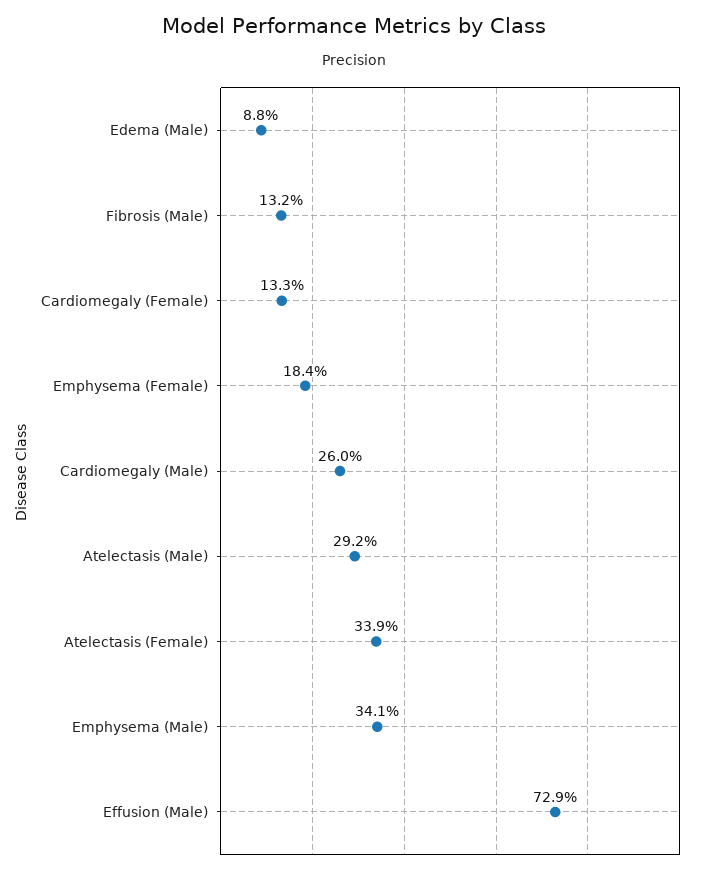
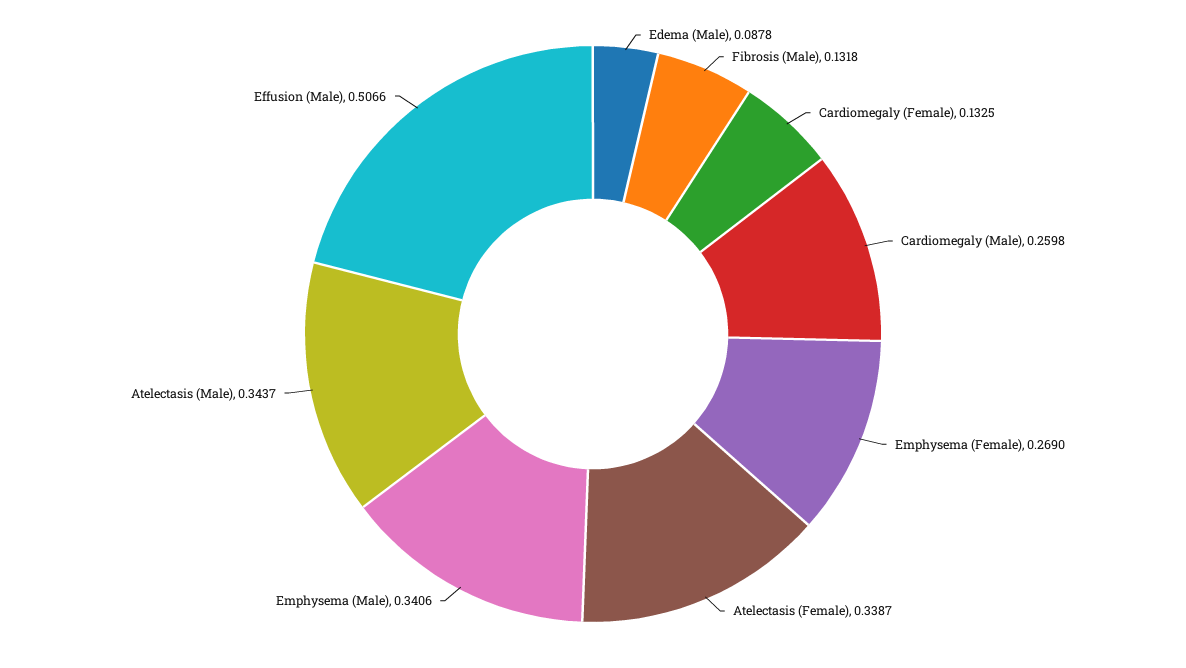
Emphysema (Female): 0.184 -> 0.269
Atelectasis (Male): 0.292 -> 0.3437
Effusion (Male): 0.729 -> 0.5066

